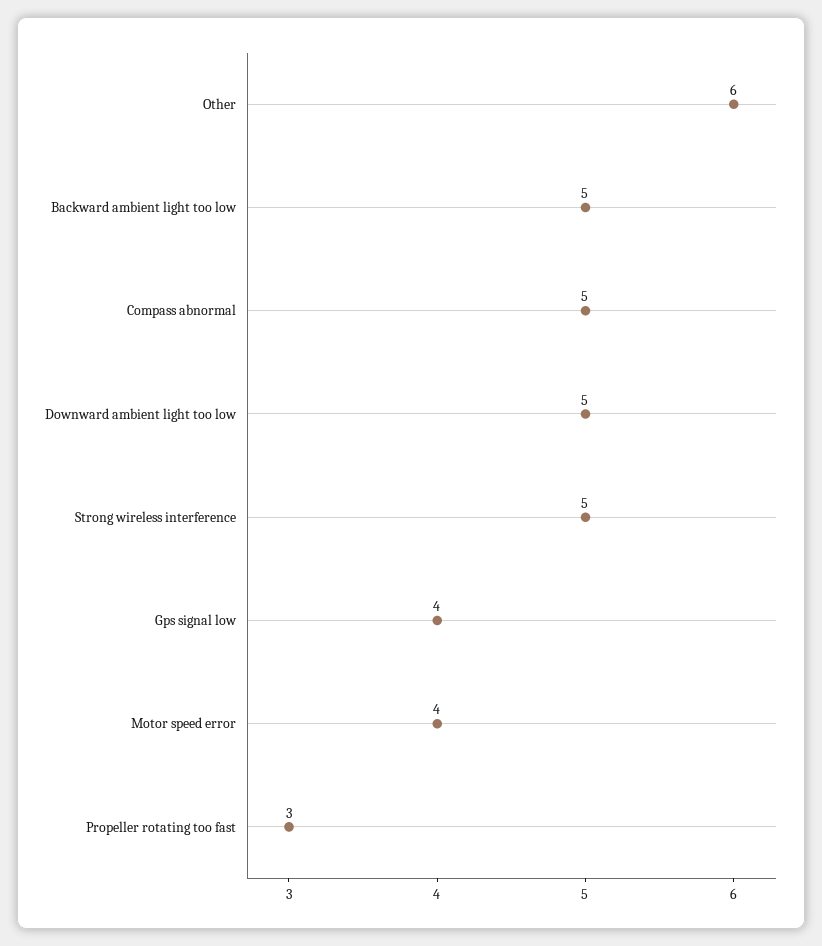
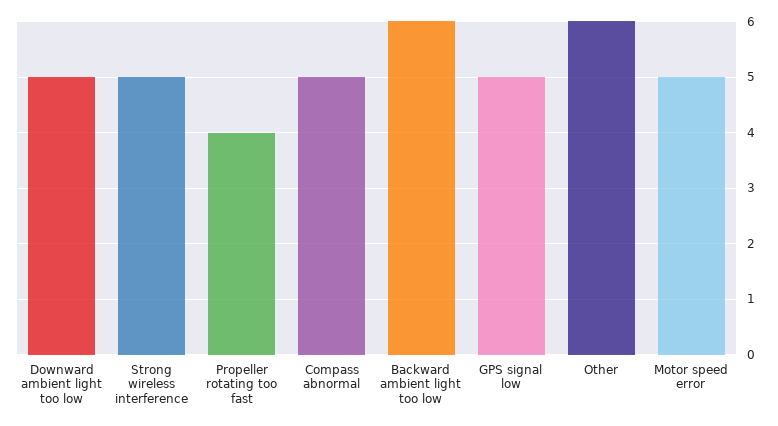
Backward ambient light too low: 5 -> 6
Gps signal low: 4 -> 5
Motor speed error: 4 -> 5
Propeller rotating too fast: 3 -> 4

